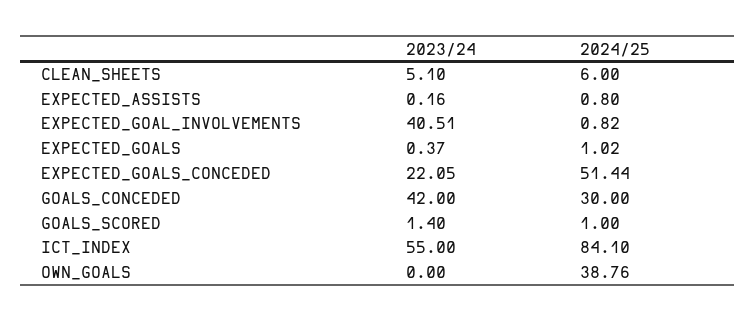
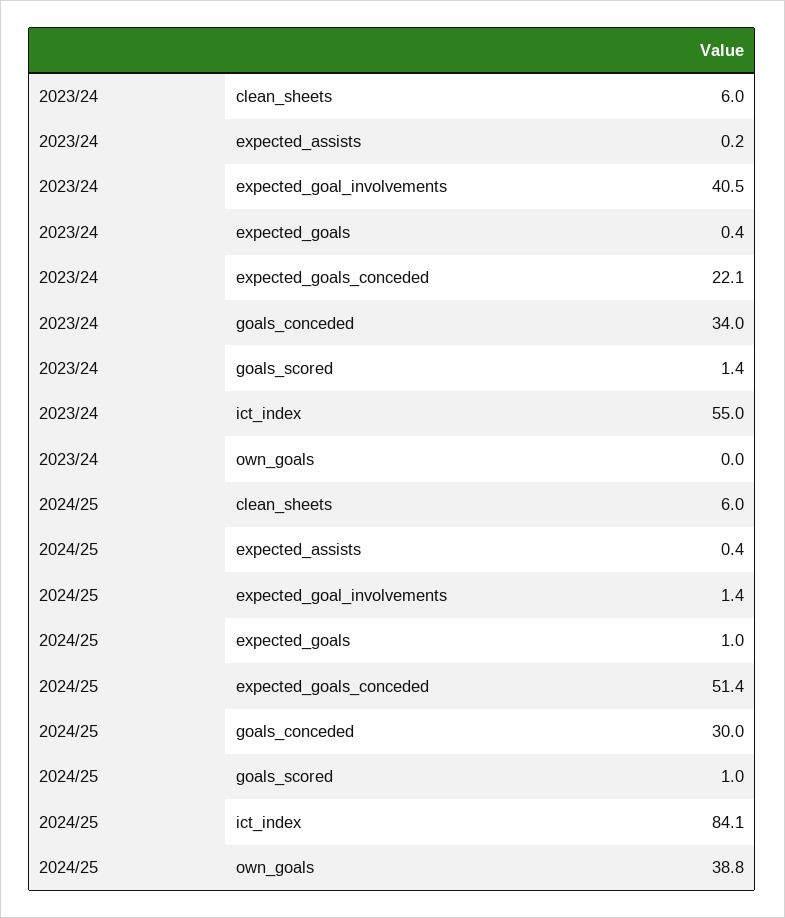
2023/24, CLEAN_SHEETS: 5.1 -> 6
2024/25, EXPECTED_ASSISTS: 0.8 -> 0.4
2024/25, EXPECTED_GOAL_INVOLVEMENTS: 0.82 -> 1.4
2023/24, GOALS_CONCEDED: 42 -> 34

